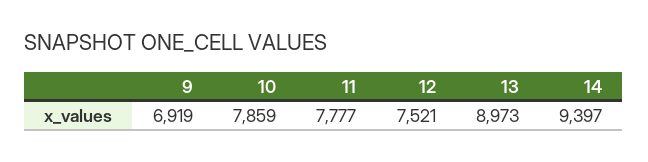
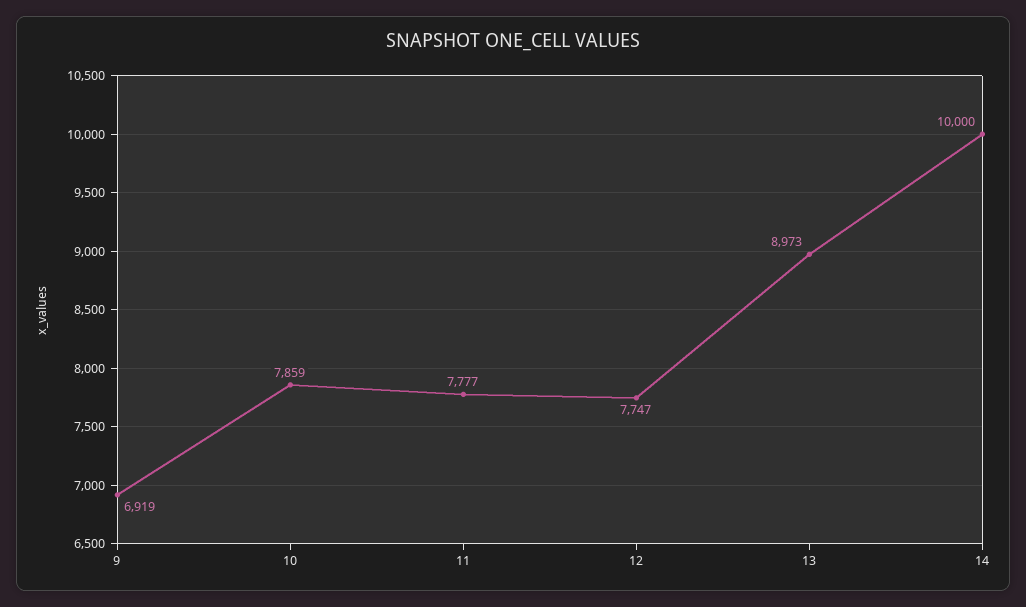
12: 7521 -> 7747
14: 9397 -> 10000

